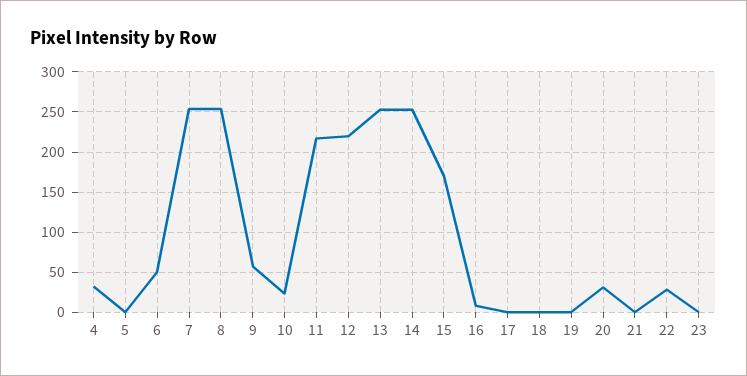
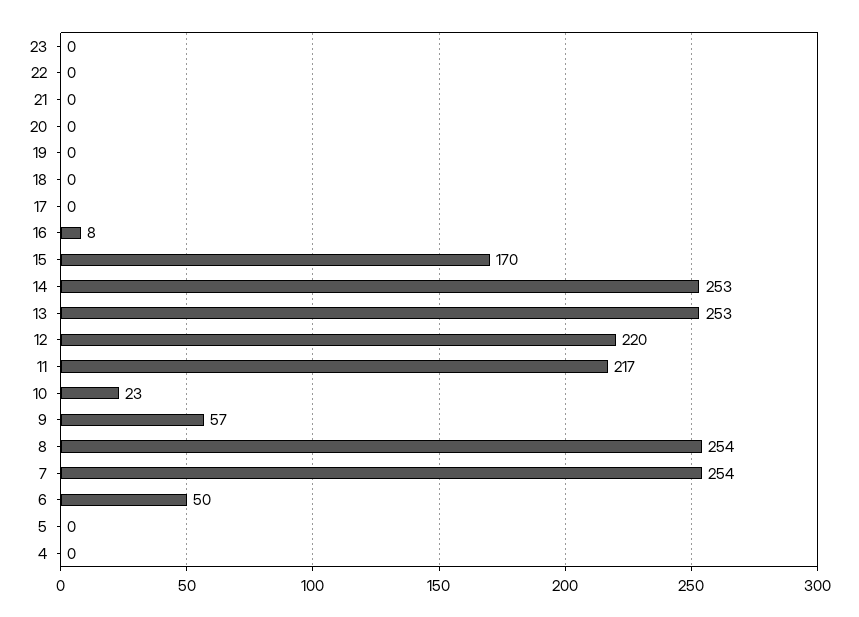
4: 30 -> 0
20: 30 -> 0
22: 30 -> 0

